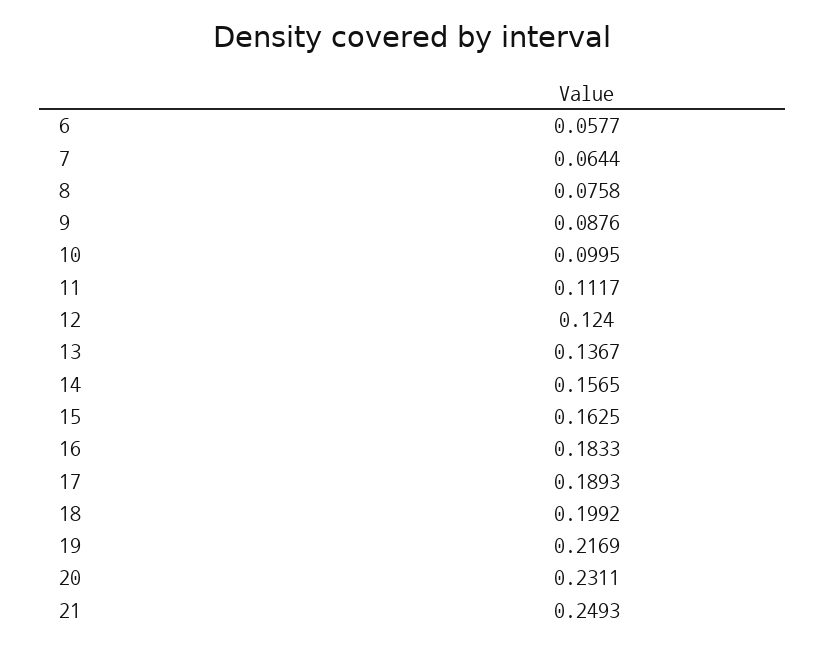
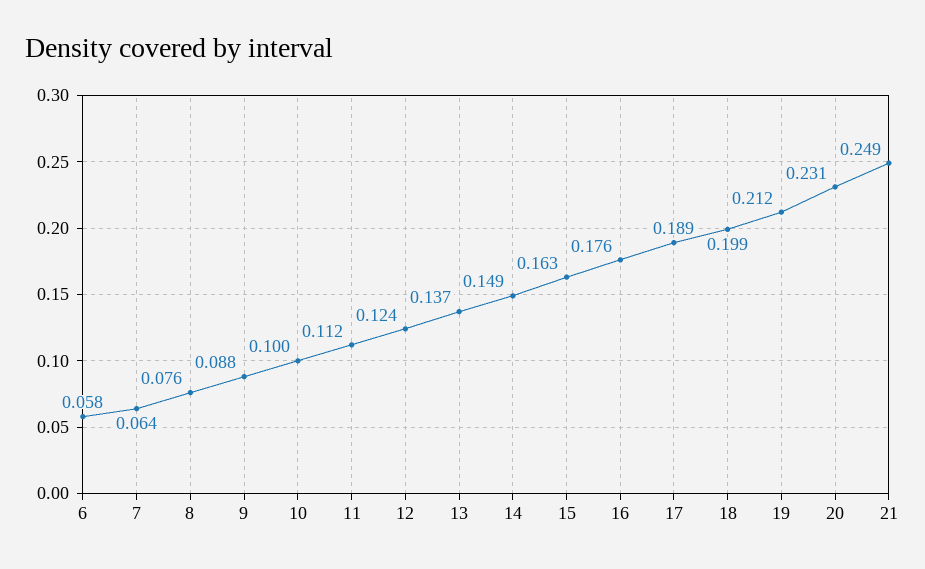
14: 0.1565 -> 0.149
16: 0.1833 -> 0.176
19: 0.2169 -> 0.212

